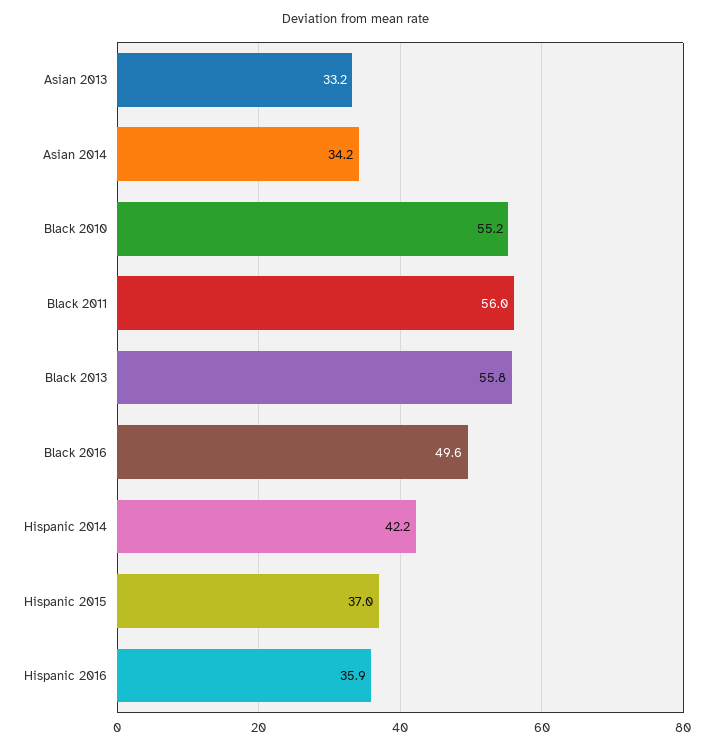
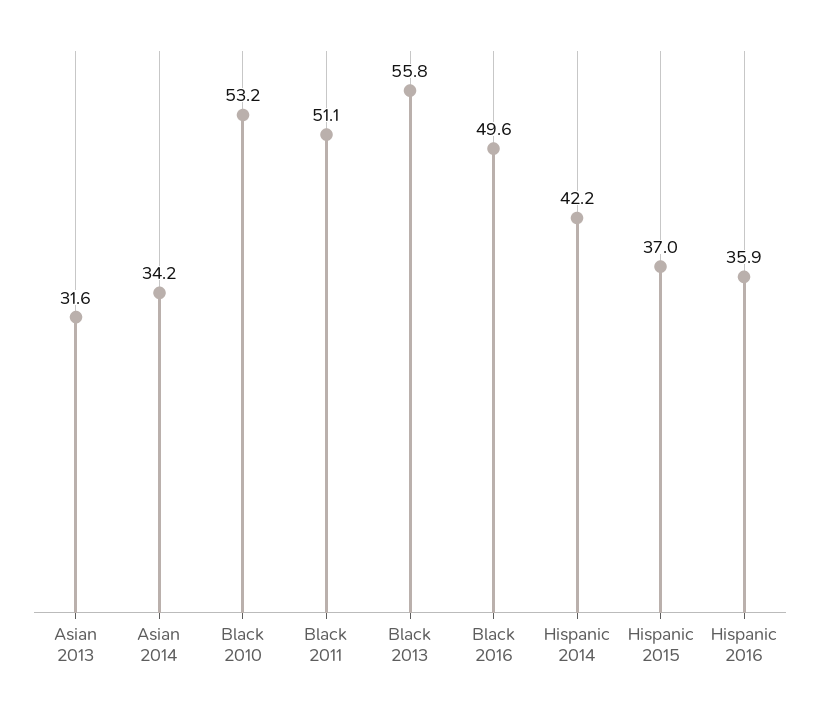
Asian 2013: 33.2 -> 31.6
Black 2010: 55.2 -> 53.2
Black 2011: 56 -> 51.1

